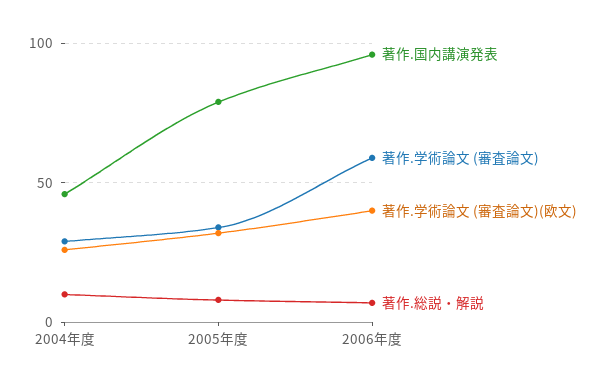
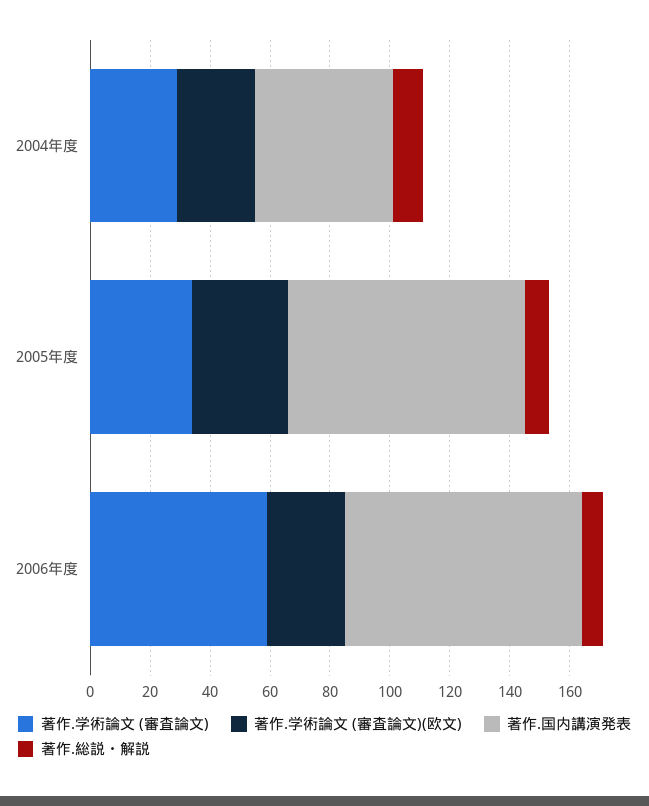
著作.国内講演発表, 2006年度: 95 -> 80
著作.学術論文 (審査論文)(欧文), 2006年度: 40 -> 25

